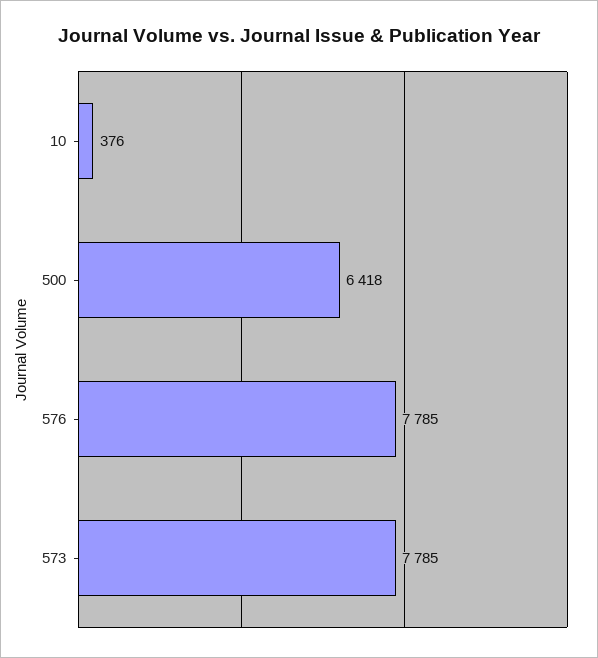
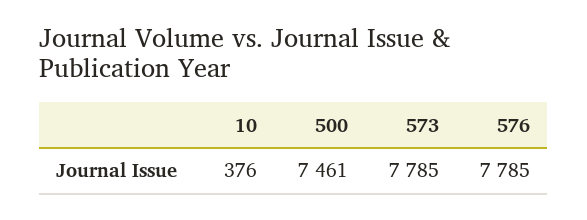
500: 6418 -> 7461

